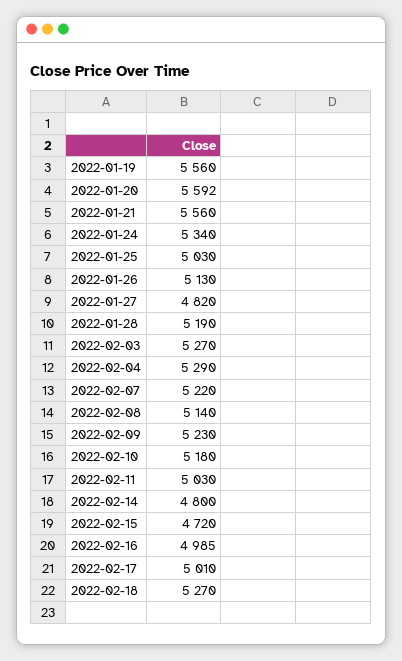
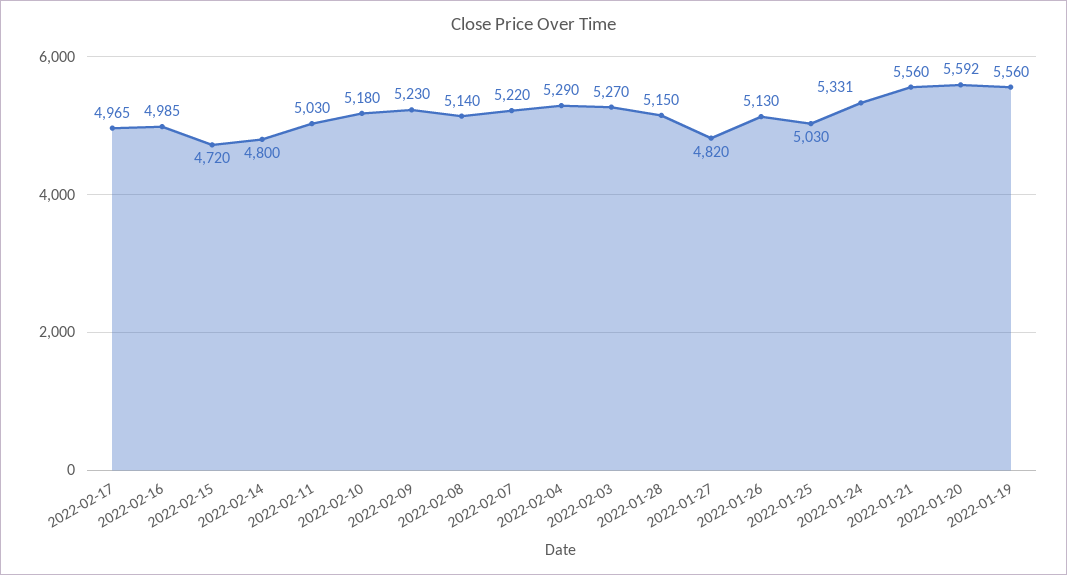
2022-01-24: 5340 -> 5331
2022-01-28: 5190 -> 5150
2022-02-17: 5010 -> 4965
2022-02-18: 5270 -> none

